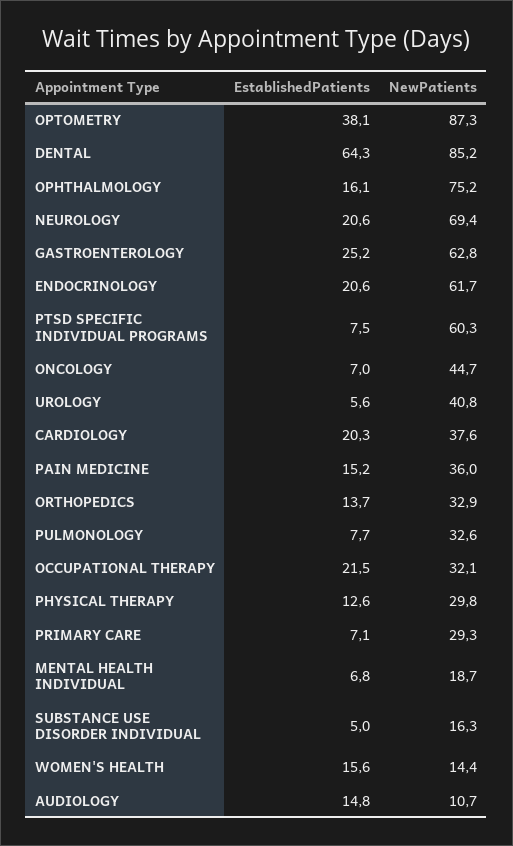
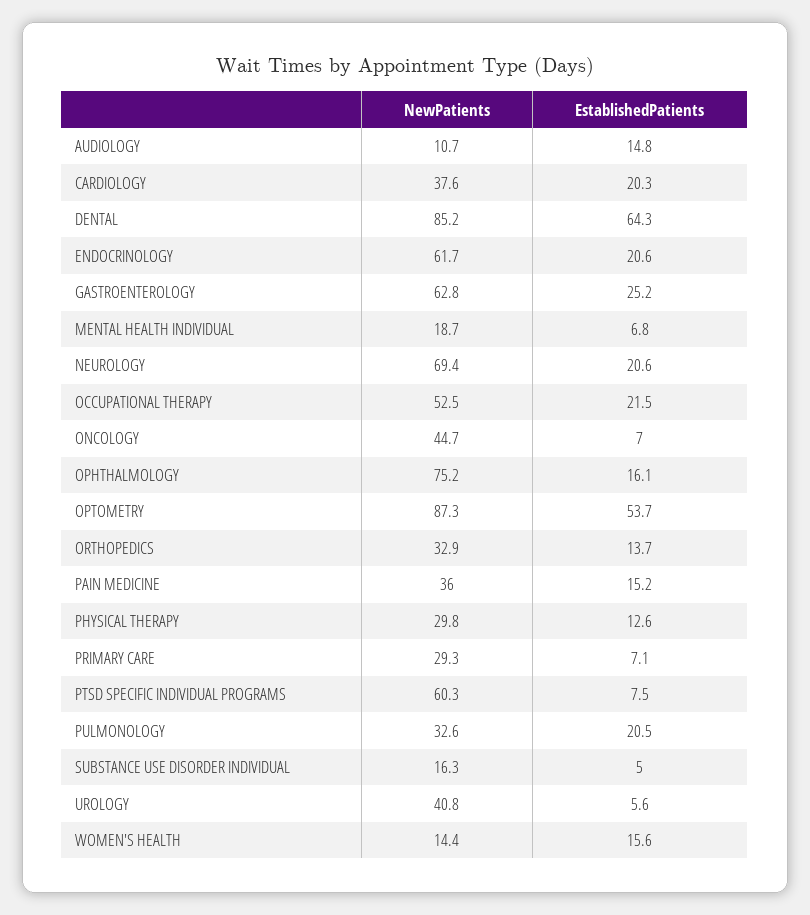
EstablishedPatients, OPTOMETRY: 38.1 -> 53.7
EstablishedPatients, PULMONOLOGY: 7.7 -> 20.5
NewPatients, OCCUPATIONAL THERAPY: 32.1 -> 52.5

